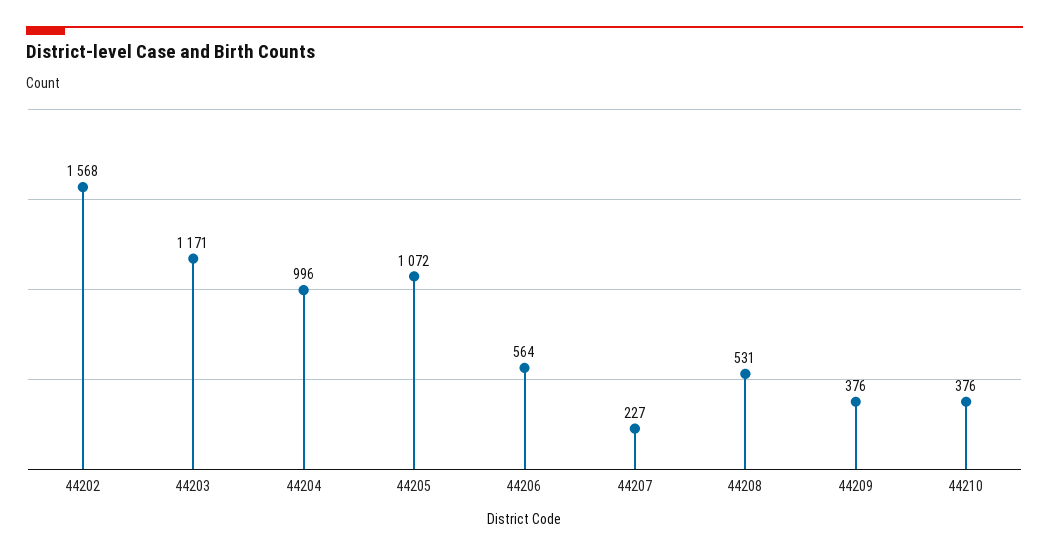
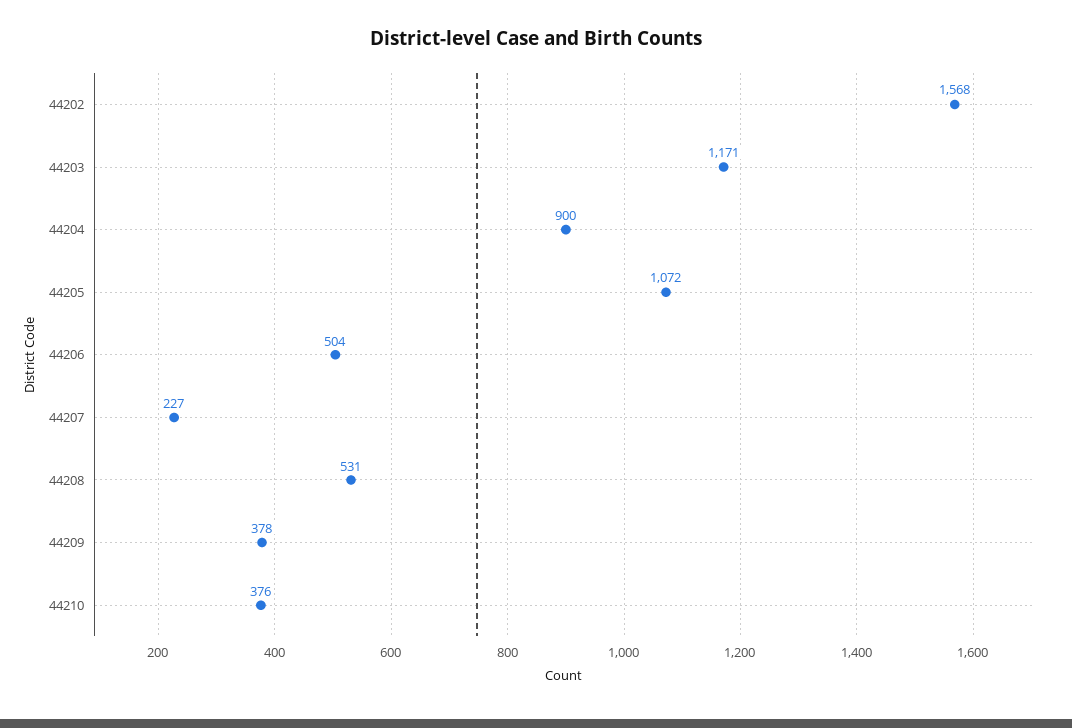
44204: 996 -> 900
44206: 564 -> 504
44209: 376 -> 378

